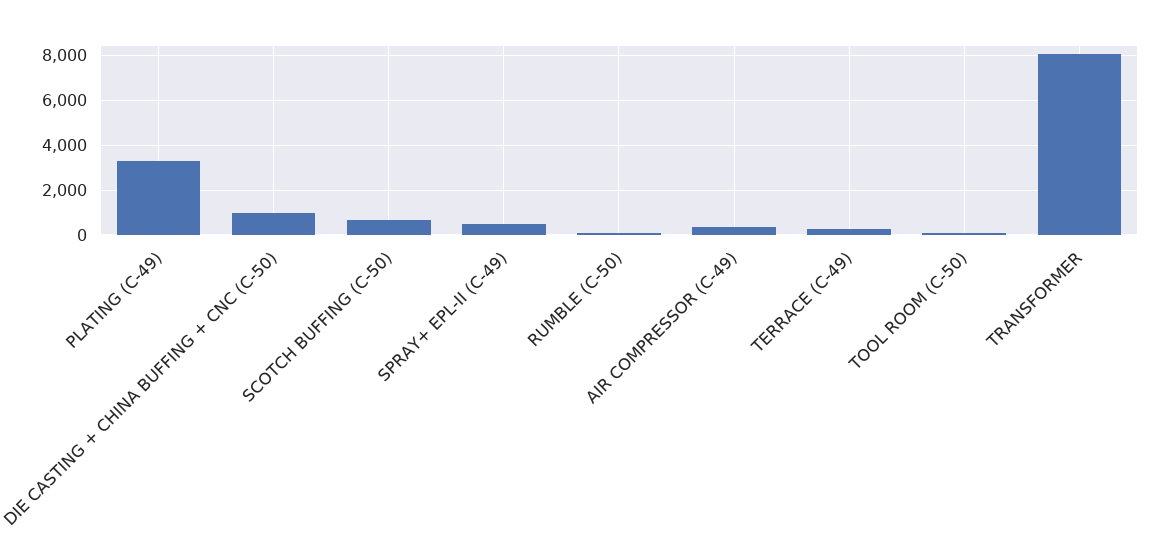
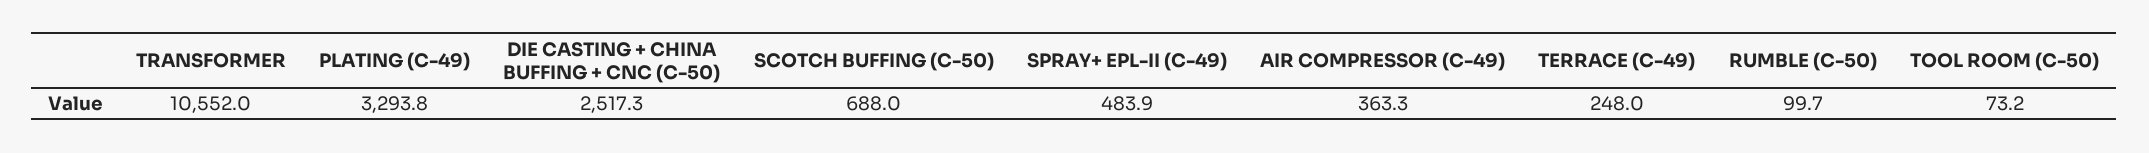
DIE CASTING + CHINA BUFFING + CNC (C-50): 1000 -> 2517.3
TRANSFORMER: 8000 -> 10552

